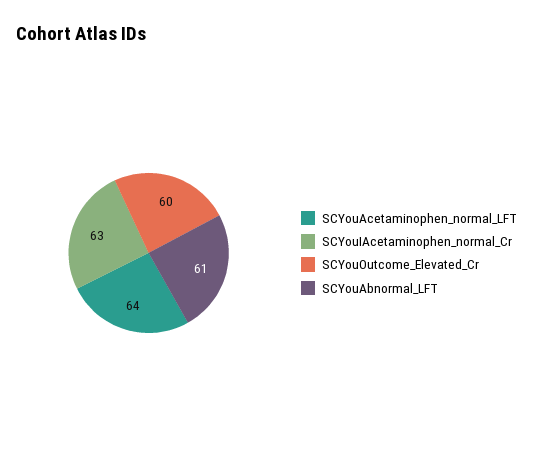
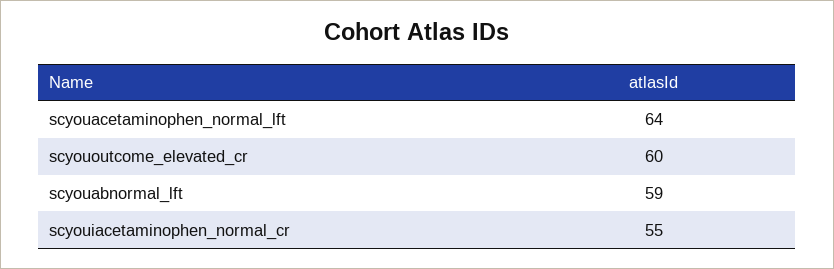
SCYouIAcetaminophen_normal_Cr: 63 -> 55
SCYouAbnormal_LFT: 61 -> 59

